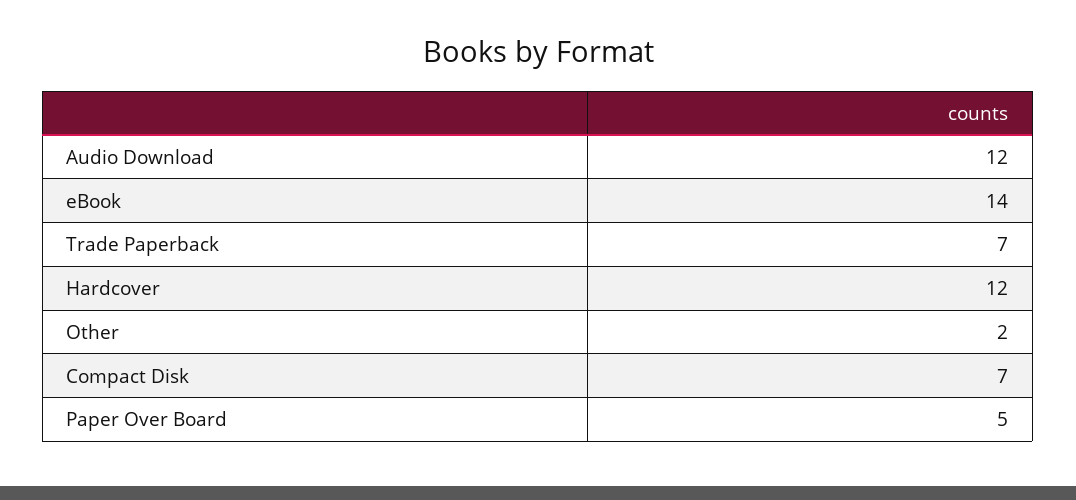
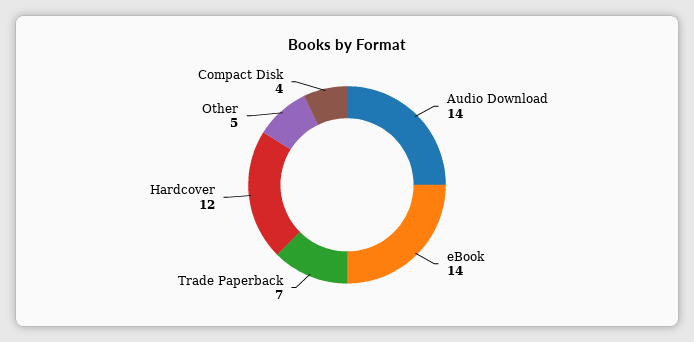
Audio Download: 12 -> 14
Other: 2 -> 5
Compact Disk: 7 -> 4
Paper Over Board: 5 -> none

